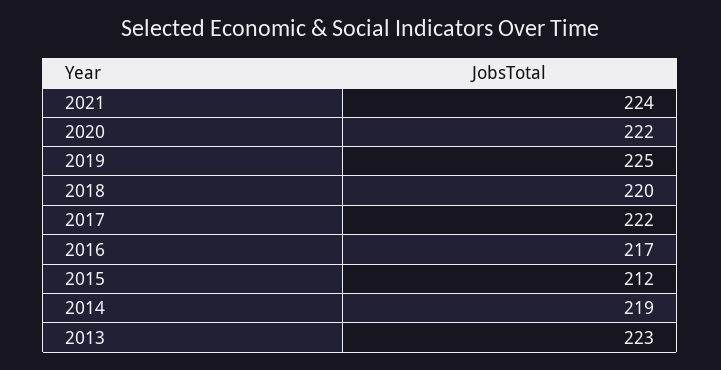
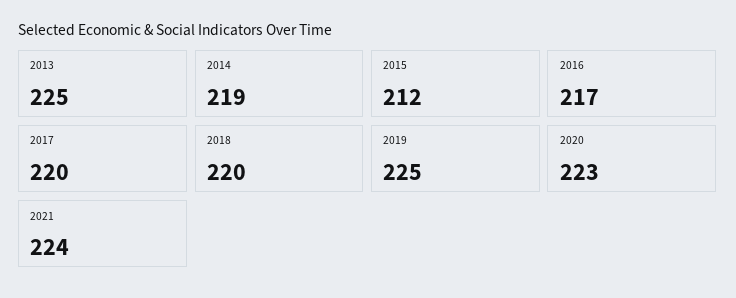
2020: 222 -> 223
2017: 222 -> 220
2013: 223 -> 225

